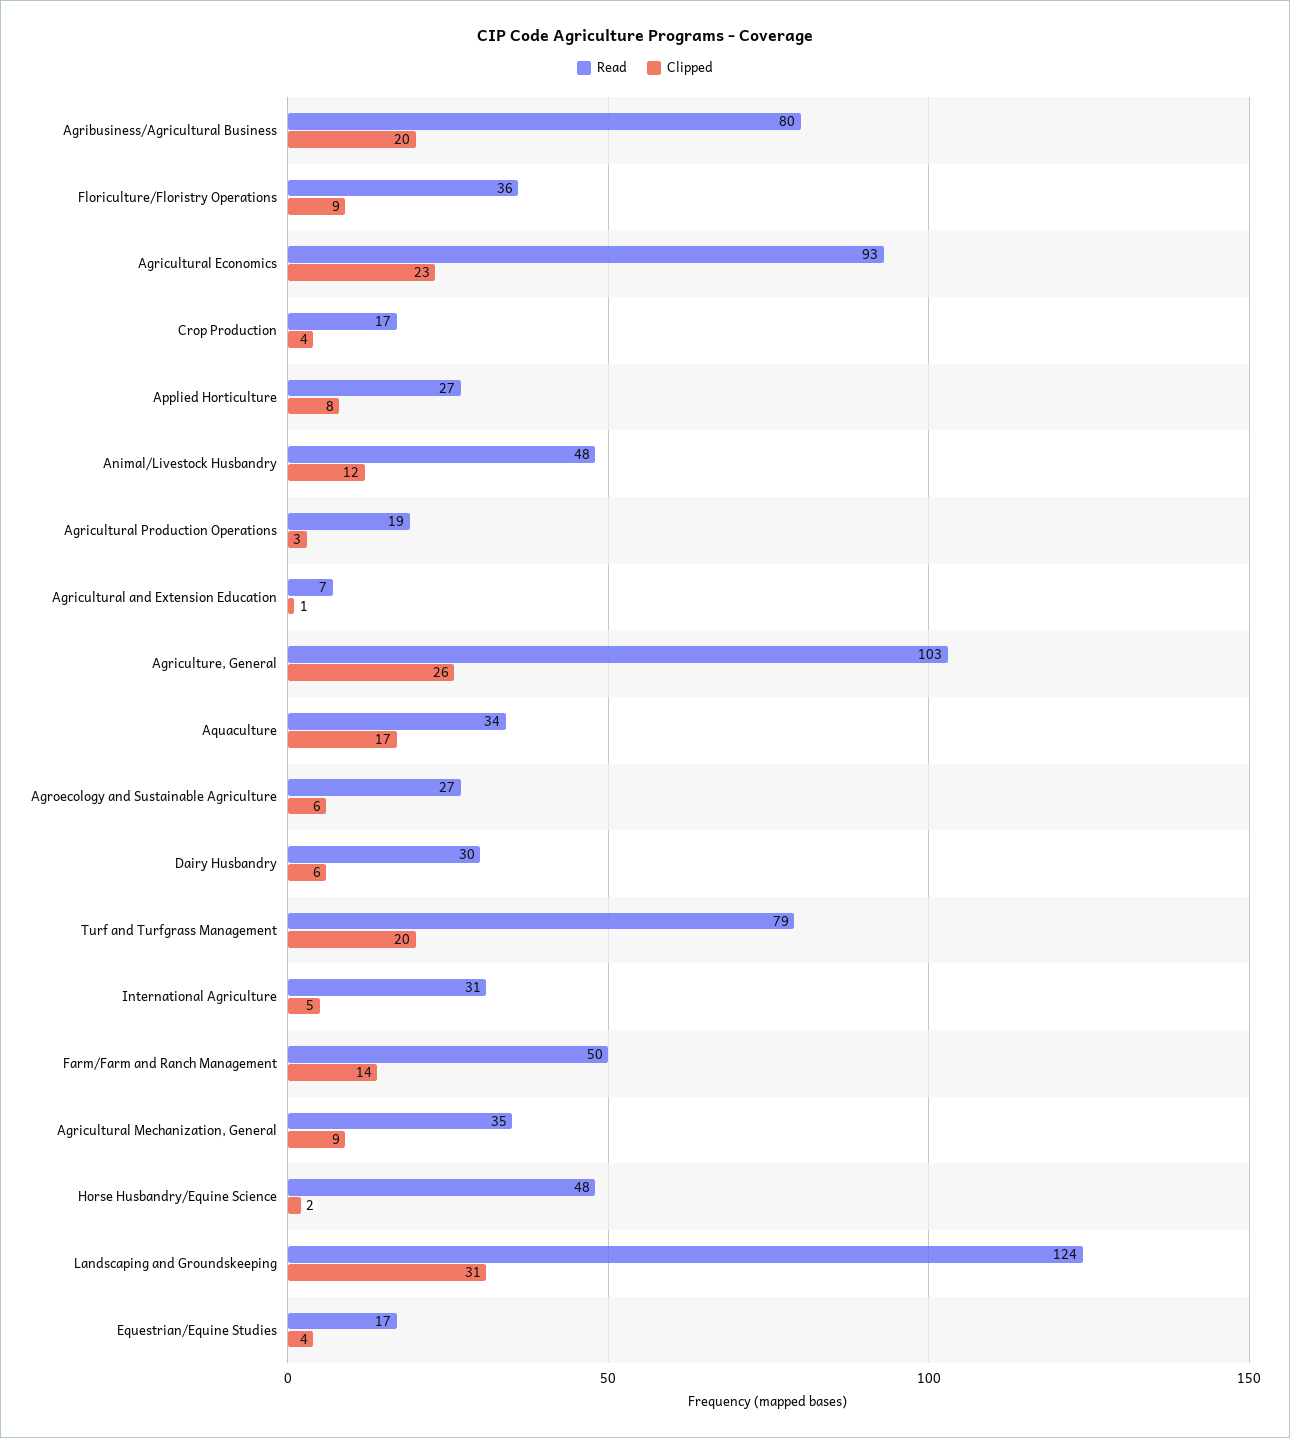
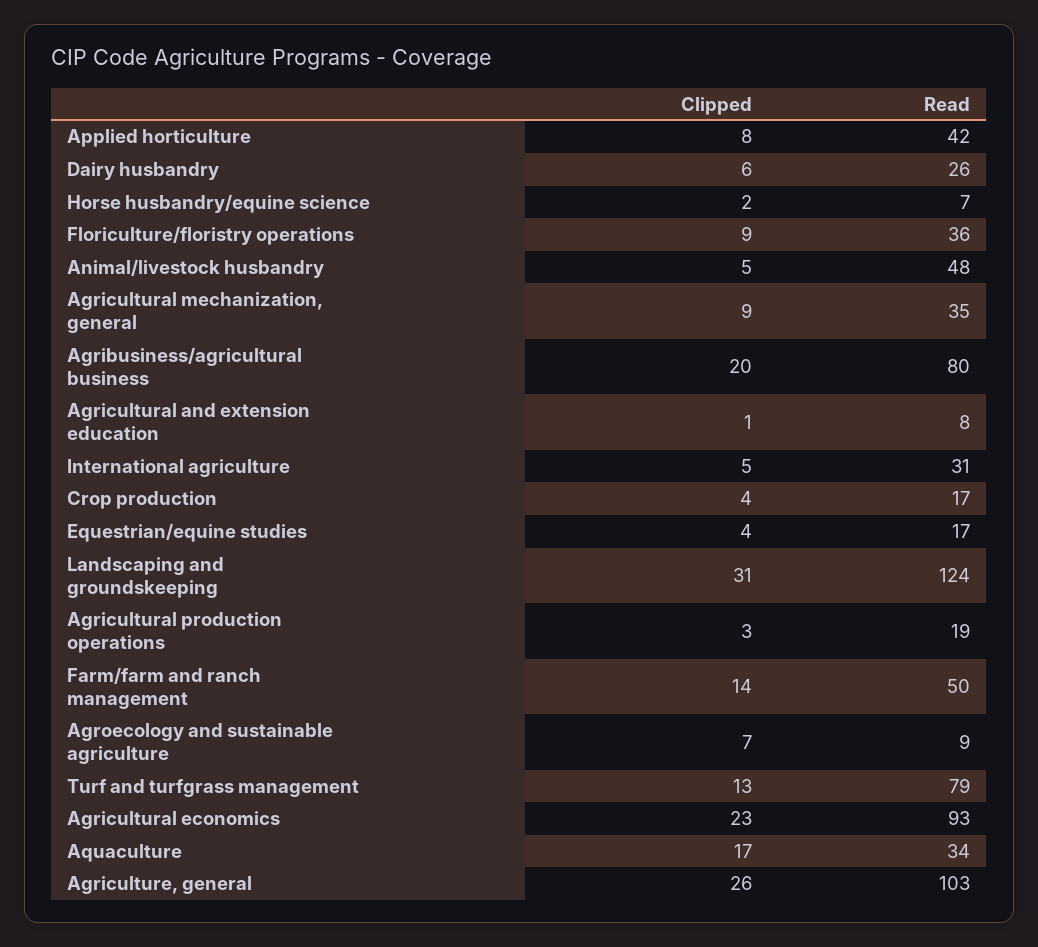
Read, Applied Horticulture: 27 -> 42
Clipped, Animal/Livestock Husbandry: 12 -> 5
Read, Agricultural and Extension Education: 7 -> 8
Read, Agroecology and Sustainable Agriculture: 27 -> 9
Clipped, Agroecology and Sustainable Agriculture: 6 -> 7
Read, Dairy Husbandry: 30 -> 26
Clipped, Turf and Turfgrass Management: 20 -> 13
Read, Horse Husbandry/Equine Science: 48 -> 7

